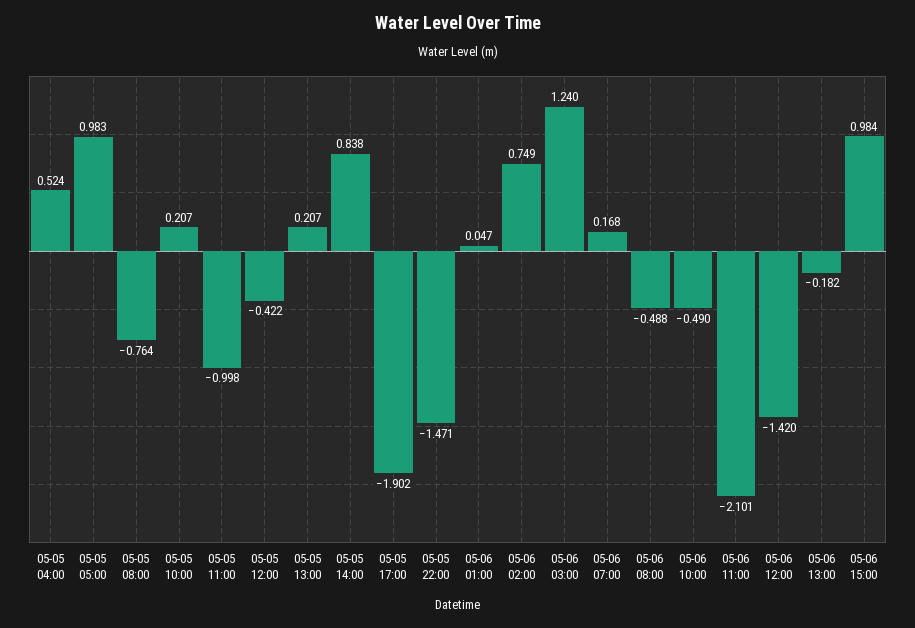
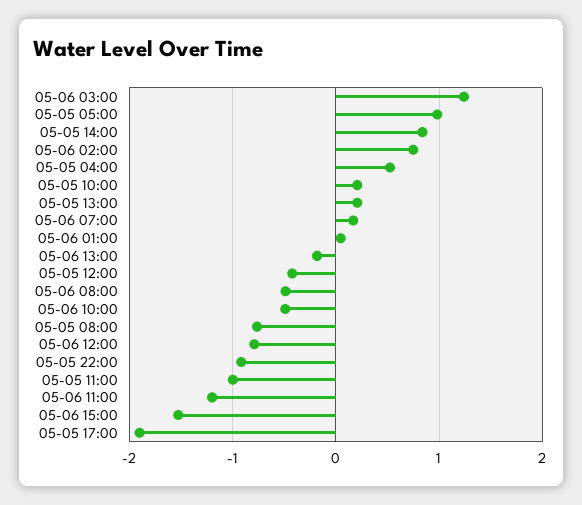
05-05 22:00: -1.471 -> -0.9
05-06 11:00: -2.101 -> -1.2
05-06 12:00: -1.42 -> -0.8
05-06 15:00: 0.984 -> -1.5

